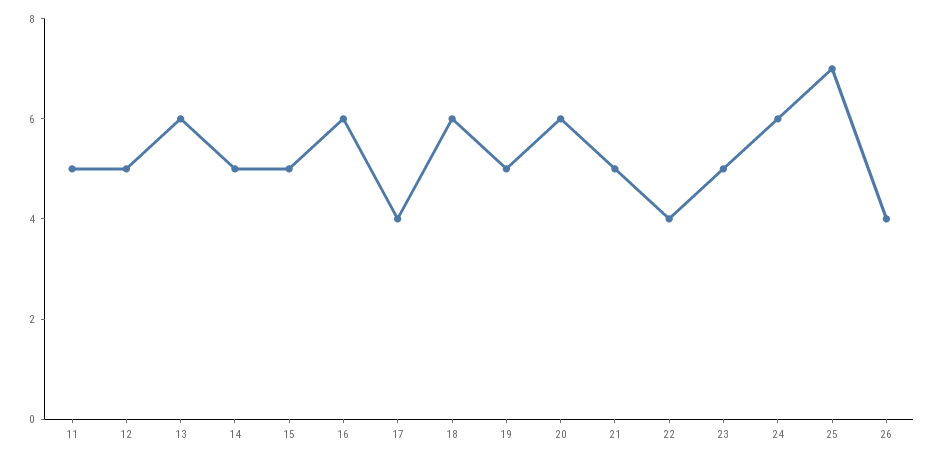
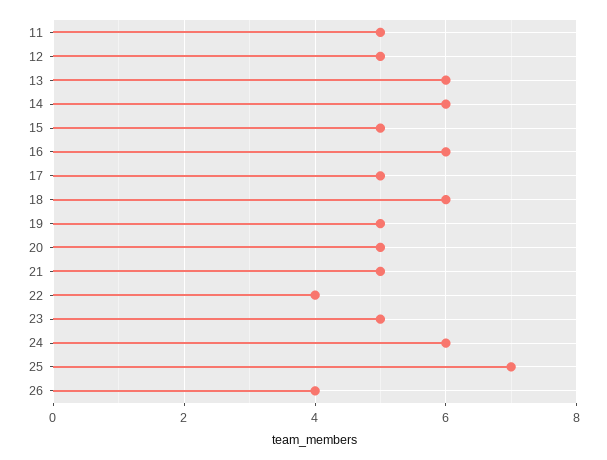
14: 5 -> 6
17: 4 -> 5
20: 6 -> 5

